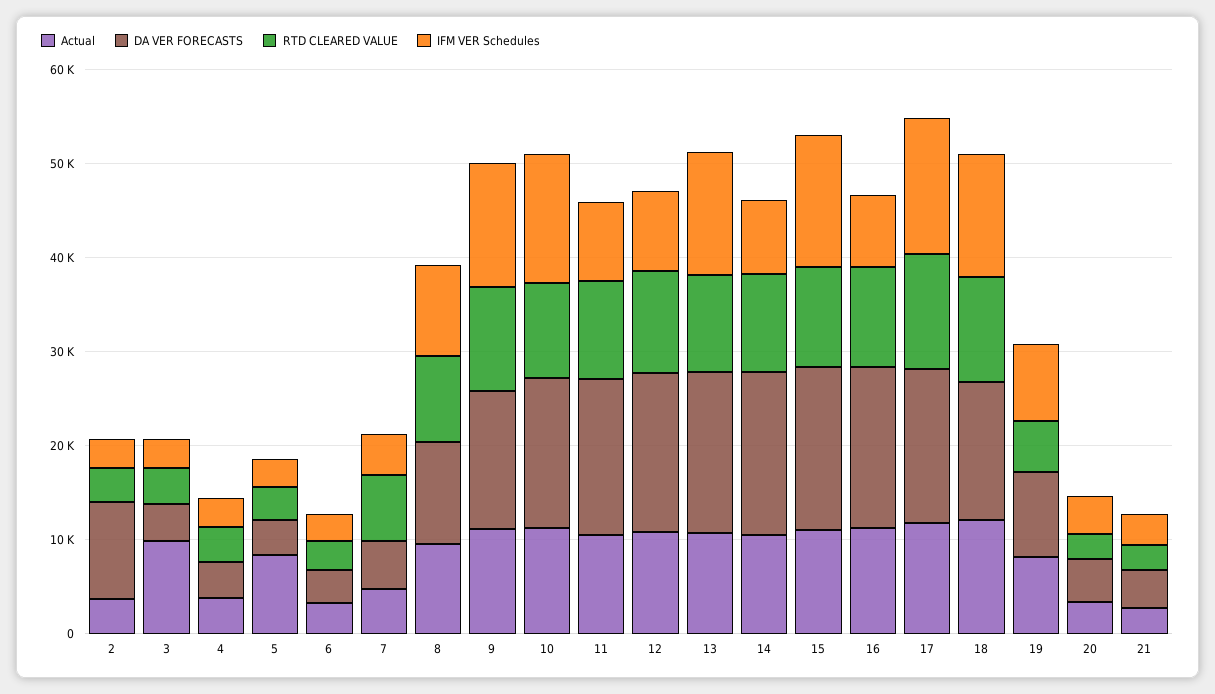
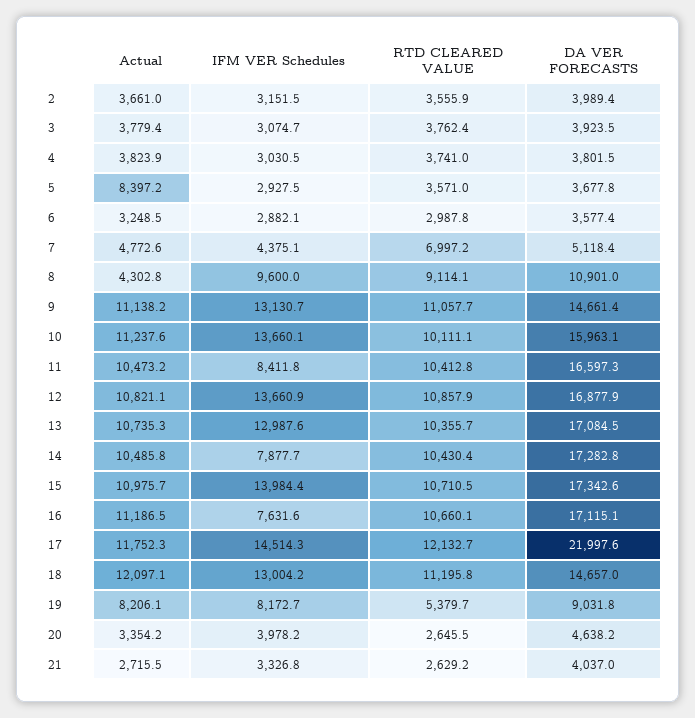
DA VER FORECASTS, 2: 10000 -> 3989.4
Actual, 3: 10000 -> 3779.4
Actual, 8: 10000 -> 4302.8
IFM VER Schedules, 12: 8000 -> 13660.9
DA VER FORECASTS, 17: 16000 -> 21997.6

